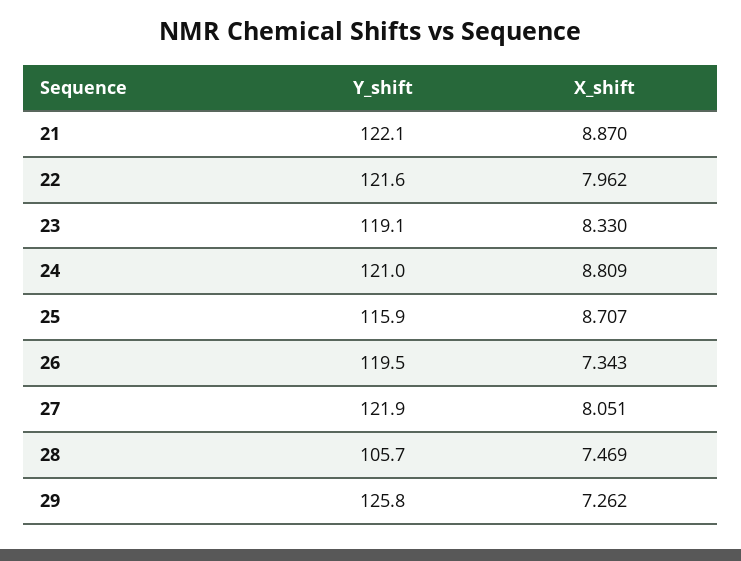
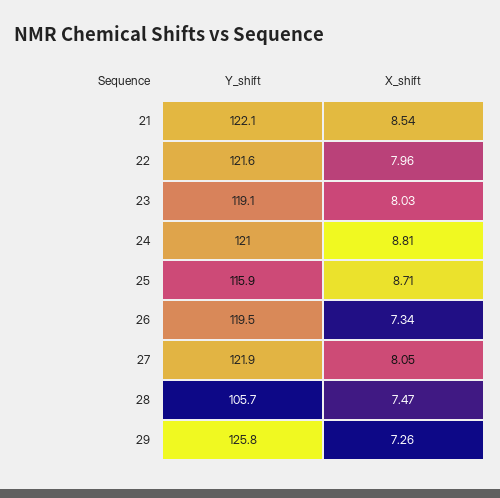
X_shift, 21: 8.87 -> 8.54
X_shift, 23: 8.33 -> 8.03

